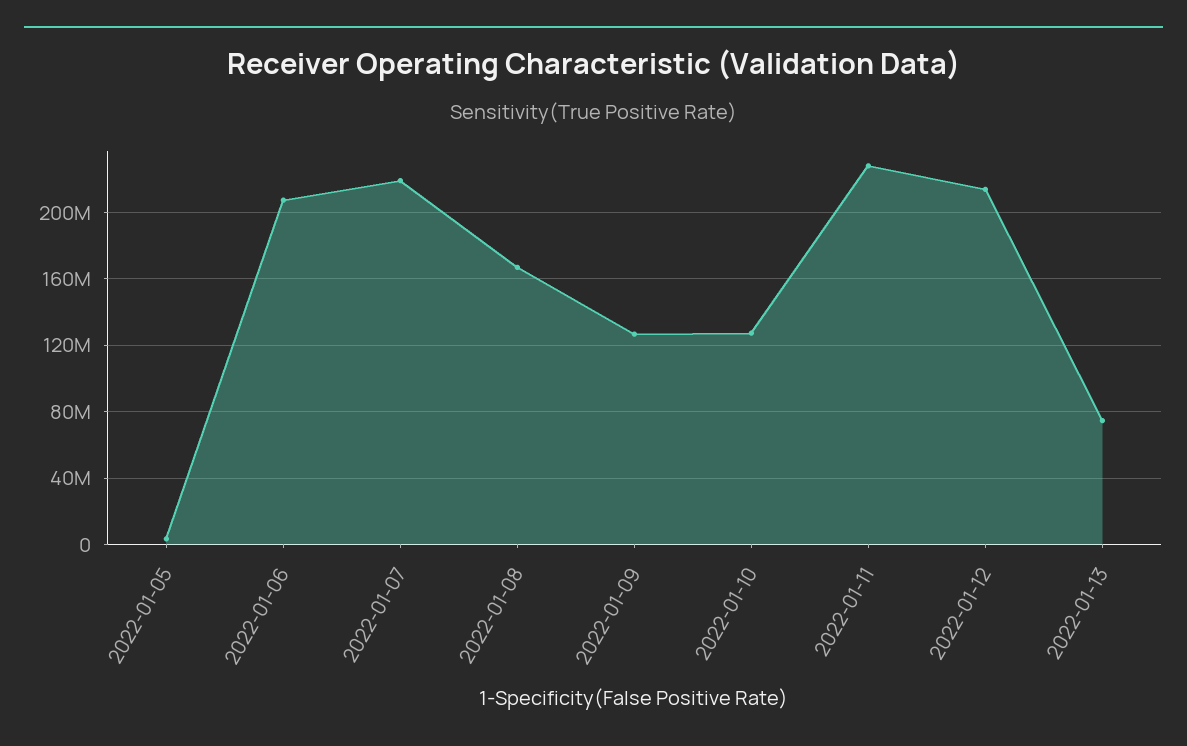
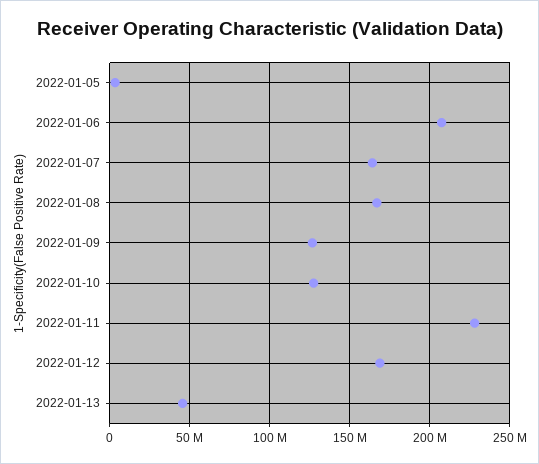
2022-01-07: 220000000 -> 165000000
2022-01-12: 215000000 -> 170000000
2022-01-13: 75000000 -> 45000000

